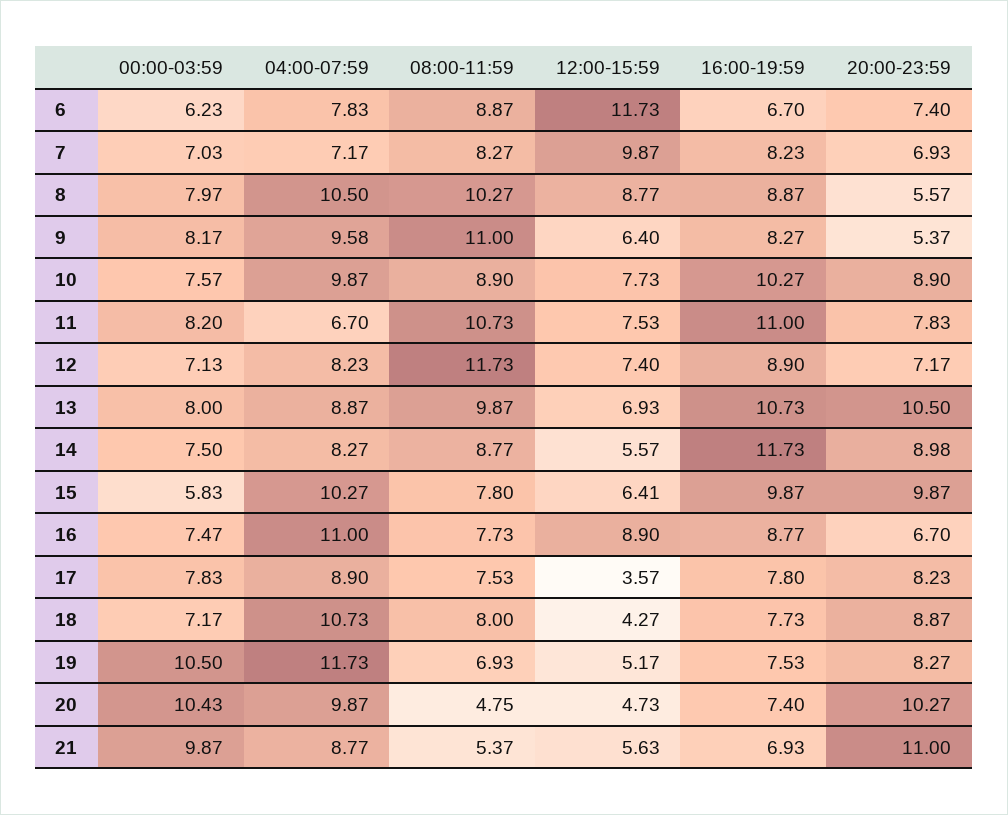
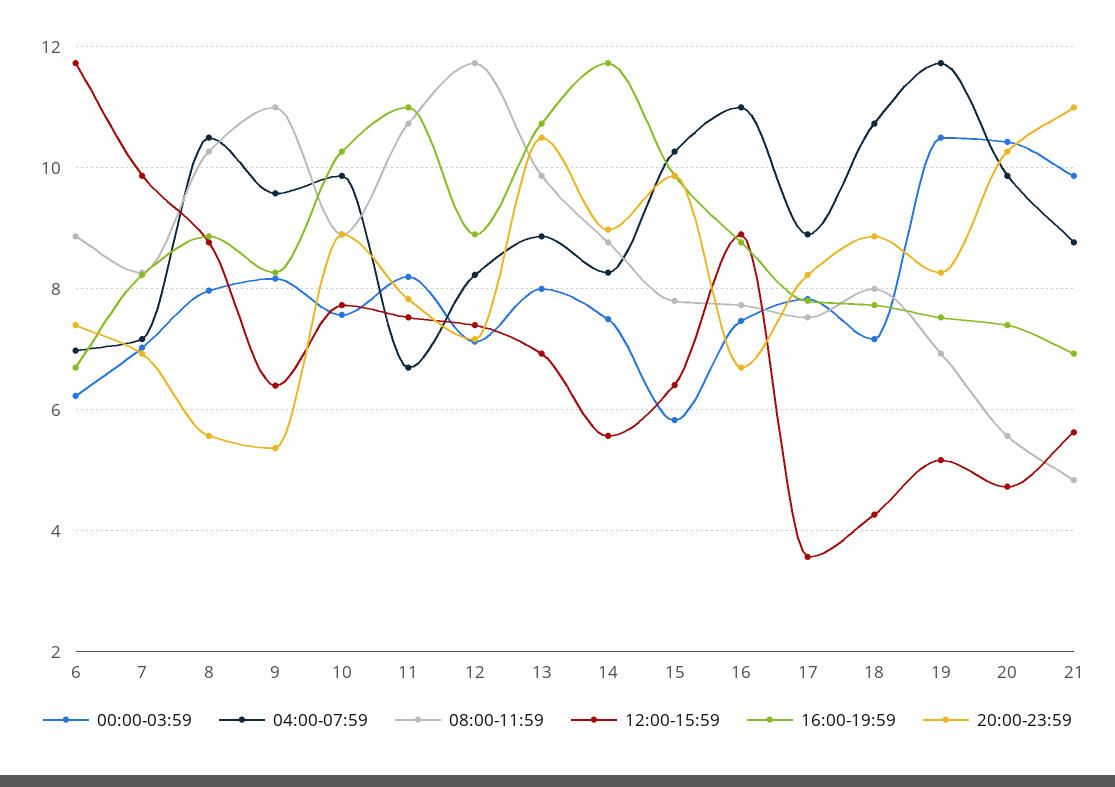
04:00-07:59, 6: 7.83 -> 7
08:00-11:59, 20: 4.75 -> 5.6
08:00-11:59, 21: 5.37 -> 4.8

